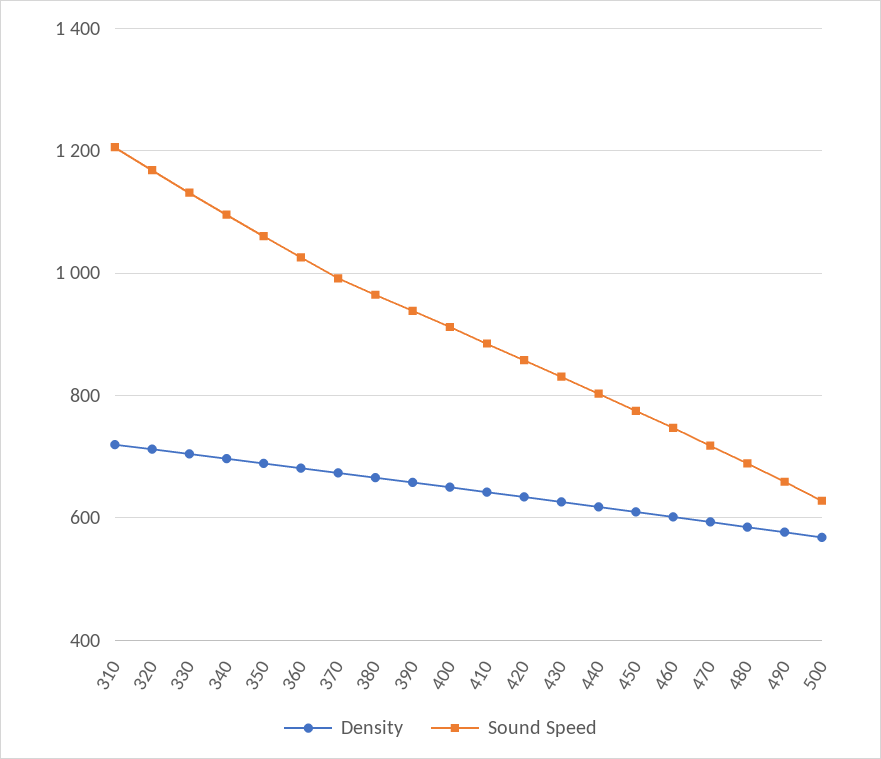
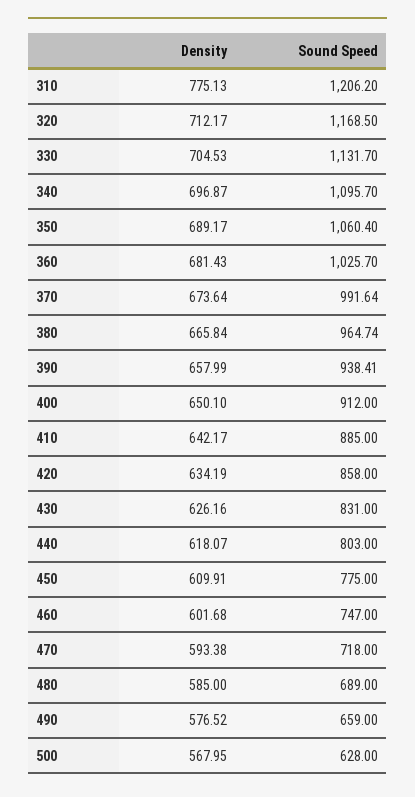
Density, 310: 720 -> 775.13

